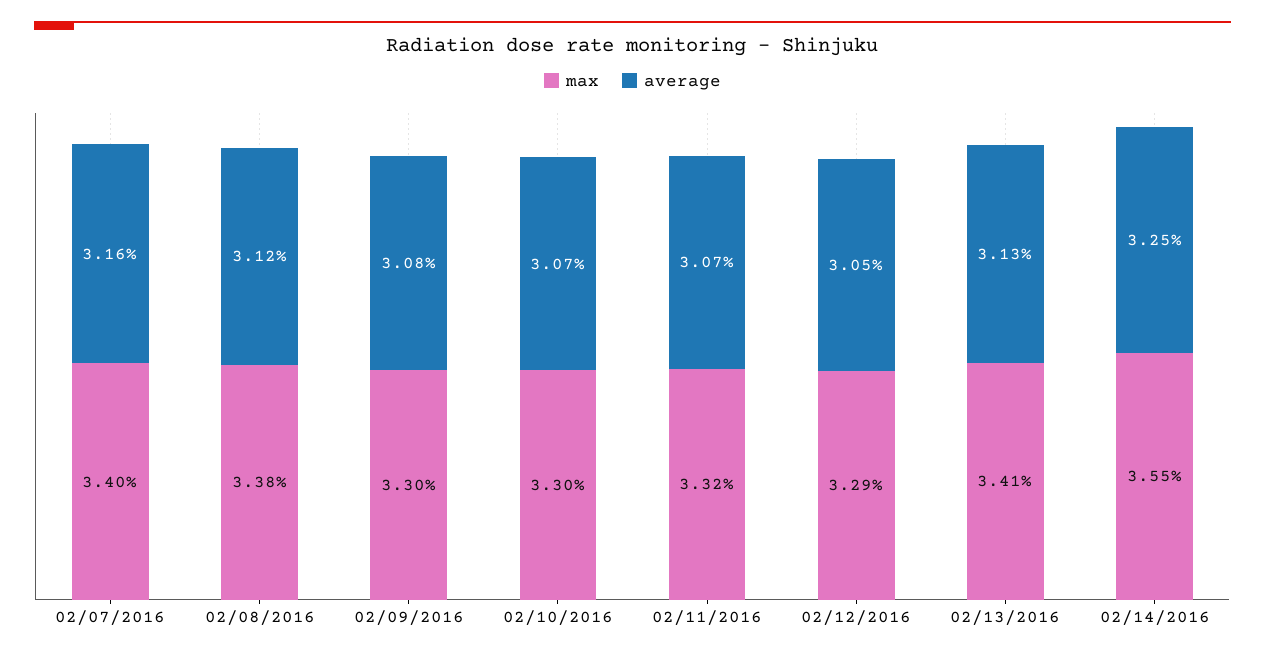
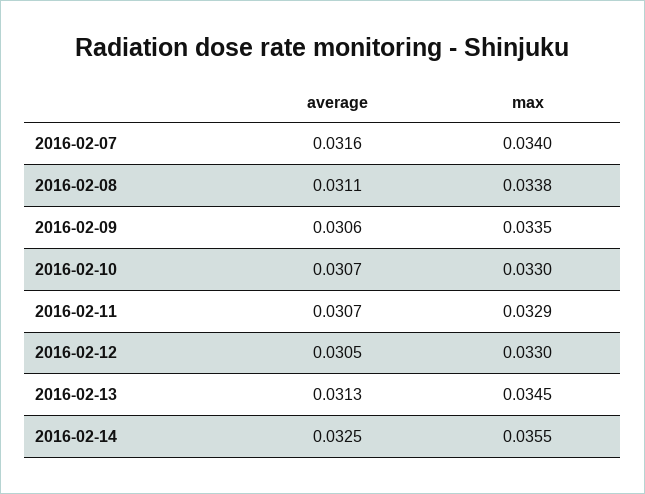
average, 02/08/2016: 0.0312 -> 0.0311
max, 02/09/2016: 0.033 -> 0.0335
average, 02/09/2016: 0.0308 -> 0.0306
max, 02/11/2016: 0.0332 -> 0.0329
max, 02/12/2016: 0.0329 -> 0.033
max, 02/13/2016: 0.0341 -> 0.0345

